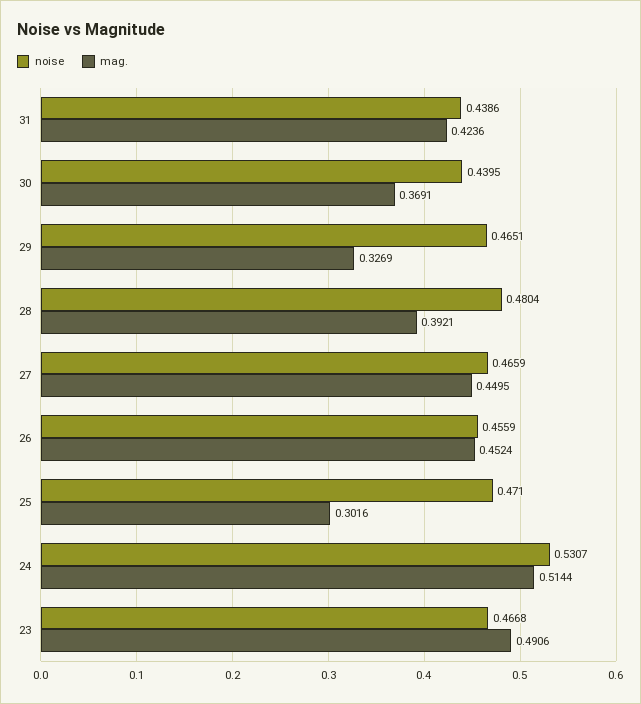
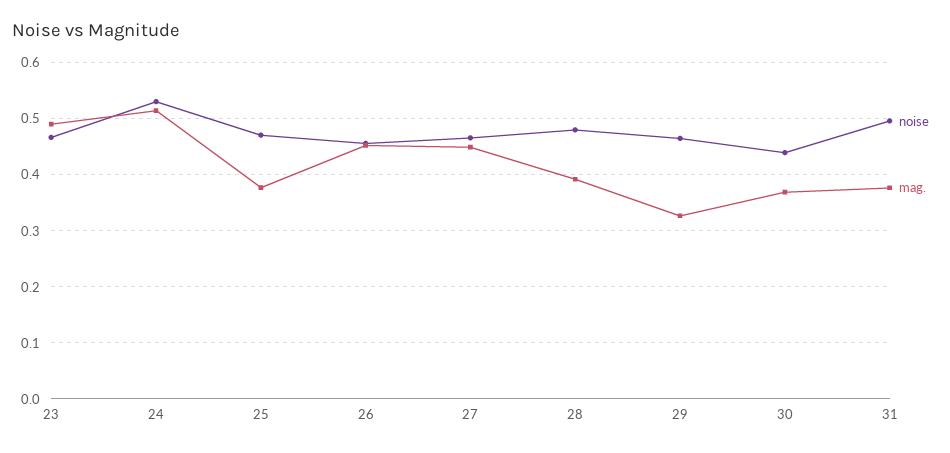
noise, 31: 0.4386 -> 0.5
mag., 31: 0.4236 -> 0.38
mag., 25: 0.3016 -> 0.38

